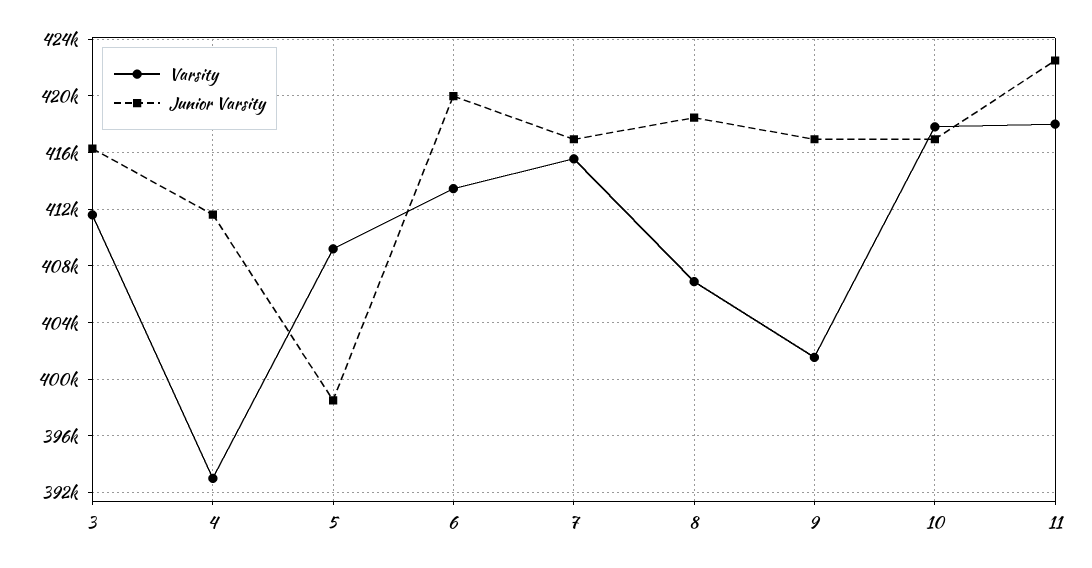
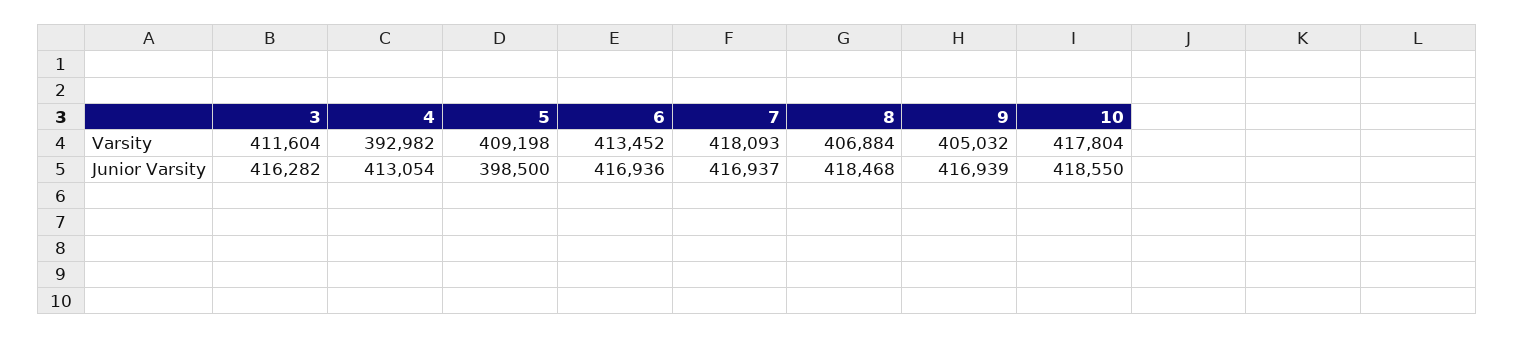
Junior Varsity, 4: 411500 -> 413054
Junior Varsity, 6: 420000 -> 416936
Varsity, 7: 415500 -> 418093
Varsity, 9: 401500 -> 405032
Junior Varsity, 10: 417000 -> 418550
Varsity, 11: 418000 -> none
Junior Varsity, 11: 422500 -> none

